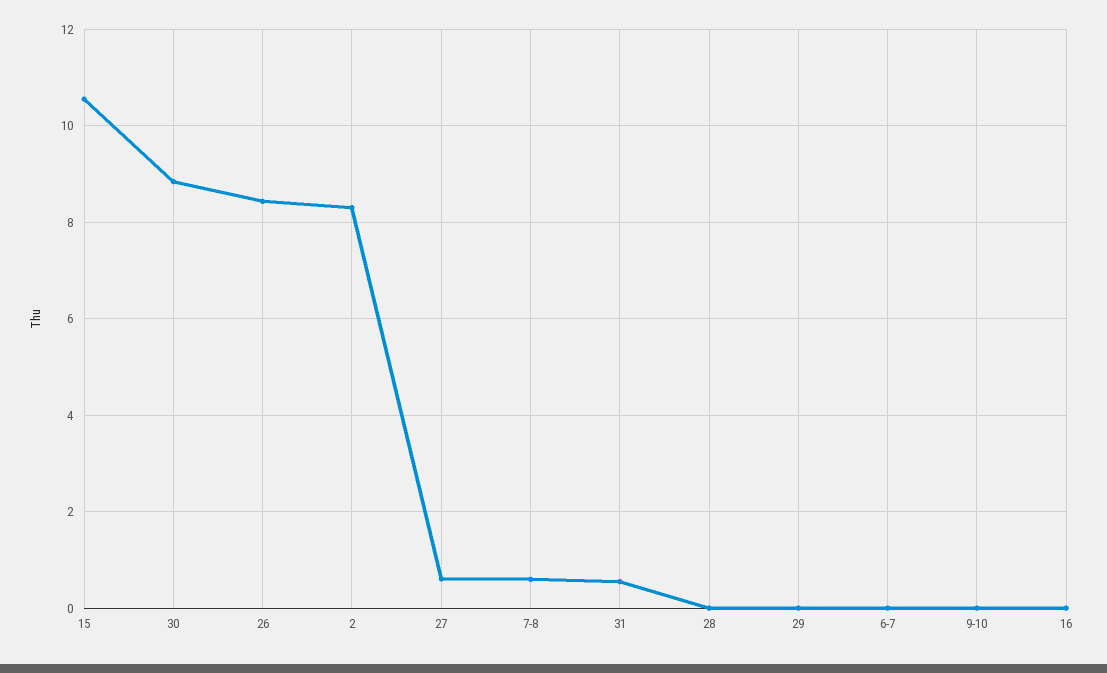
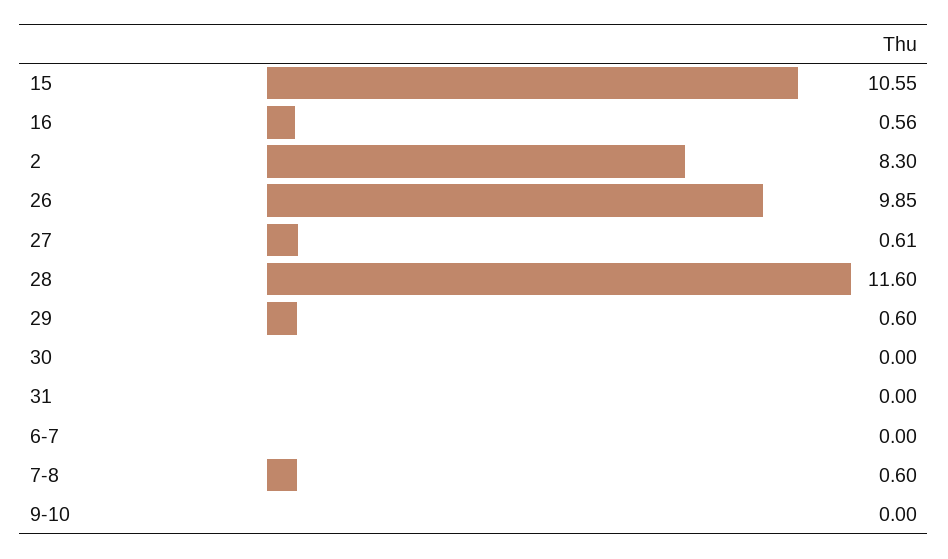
30: 8.8 -> 0
26: 8.4 -> 9.85
31: 0.6 -> 0
28: 0 -> 11.6
29: 0 -> 0.6
16: 0 -> 0.56

